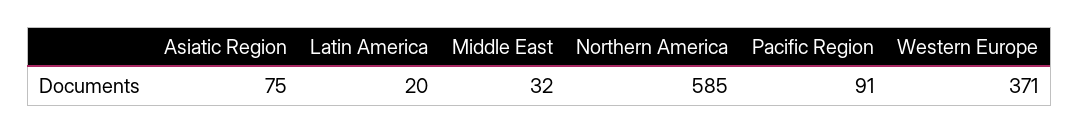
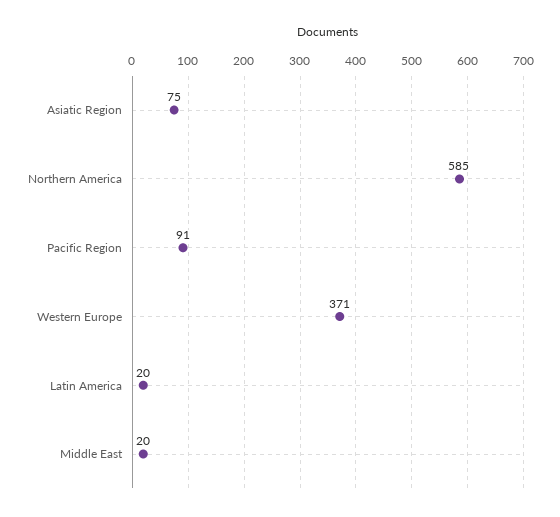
Middle East: 32 -> 20

